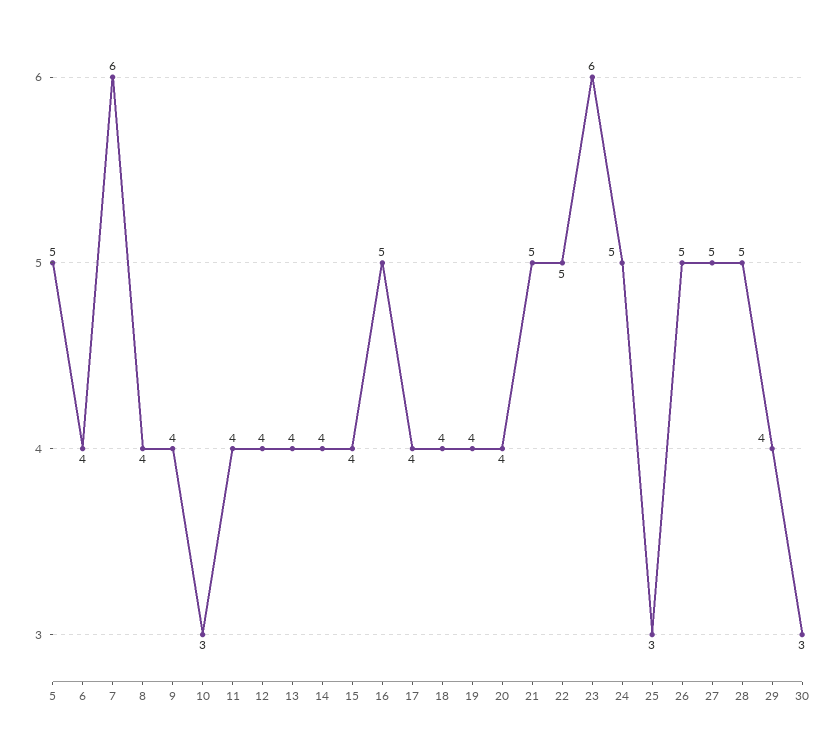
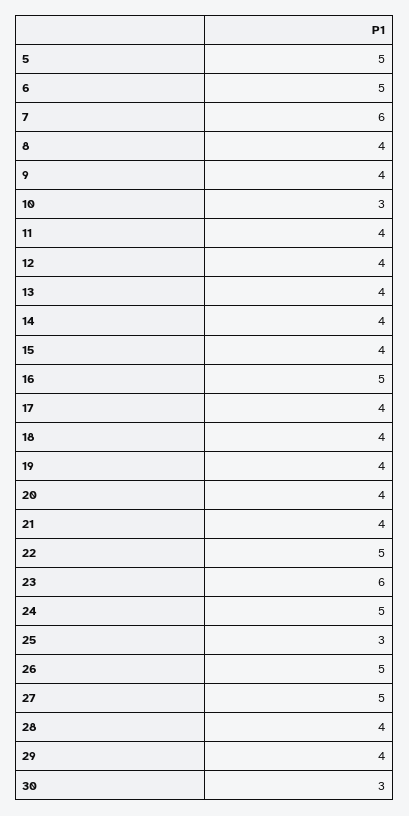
6: 4 -> 5
21: 5 -> 4
28: 5 -> 4

